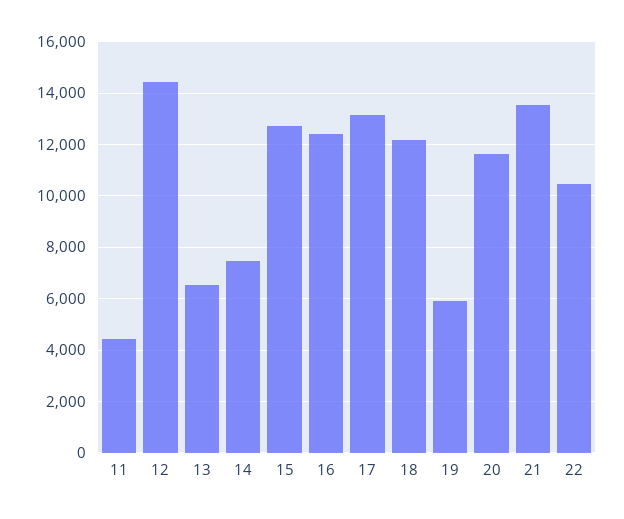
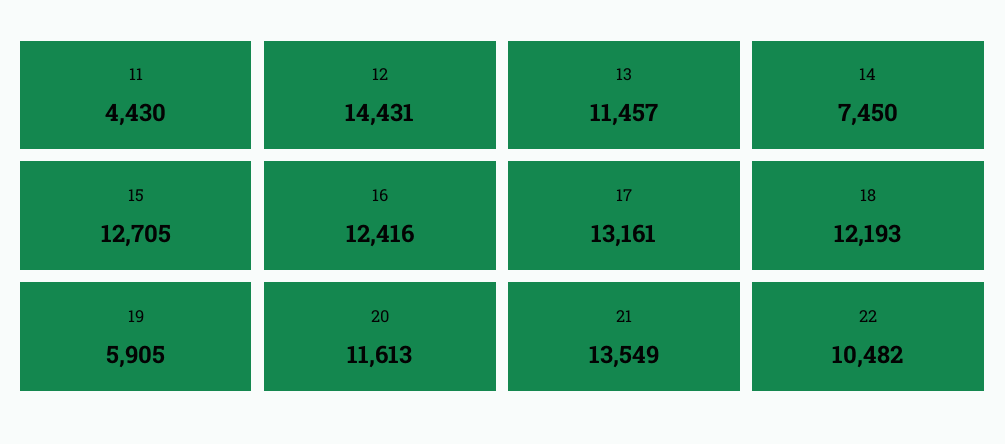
13: 6500 -> 11457

